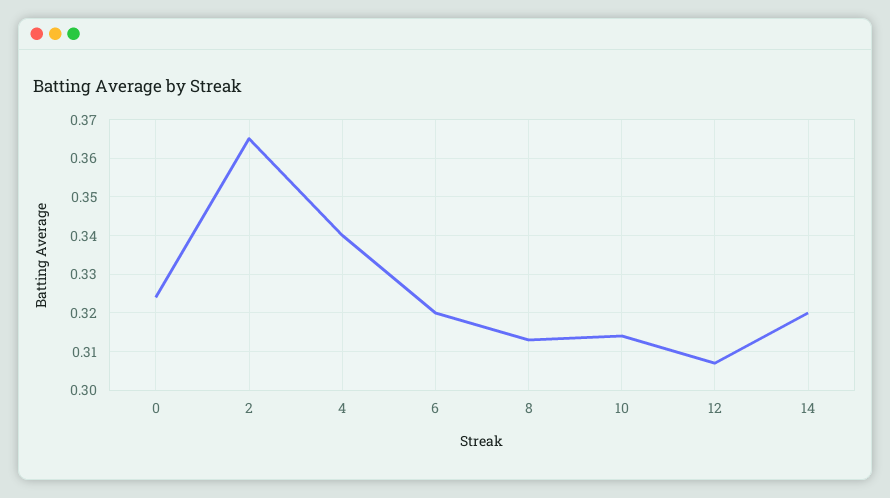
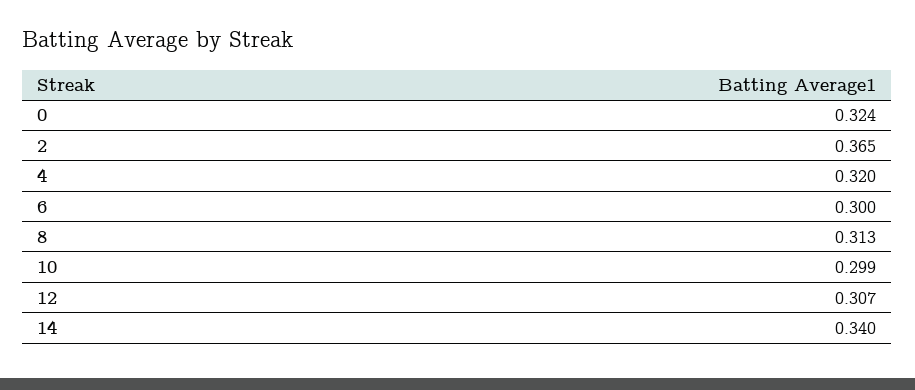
4: 0.34 -> 0.32
6: 0.32 -> 0.3
10: 0.315 -> 0.299
14: 0.32 -> 0.34

